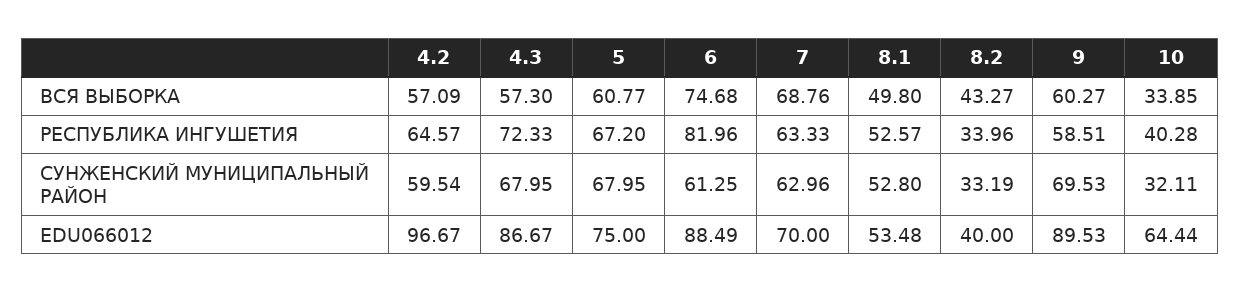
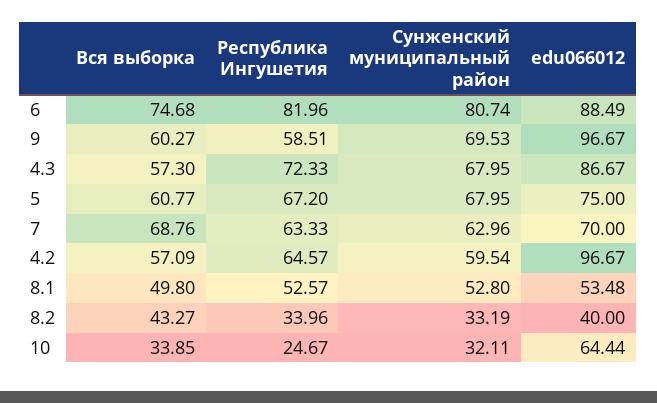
10, РЕСПУБЛИКА ИНГУШЕТИЯ: 40.28 -> 24.67
6, СУНЖЕНСКИЙ МУНИЦИПАЛЬНЫЙ РАЙОН: 61.25 -> 80.74
9, EDU066012: 89.53 -> 96.67

